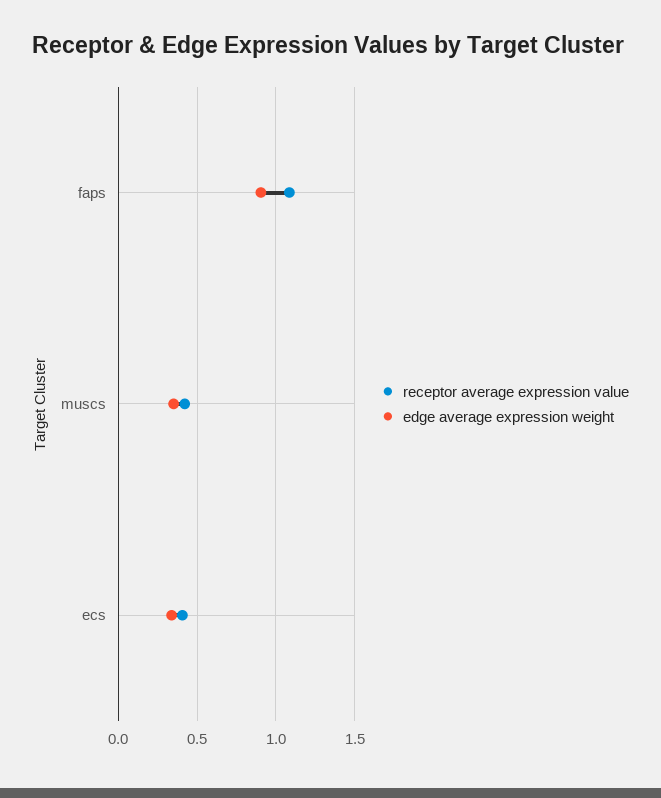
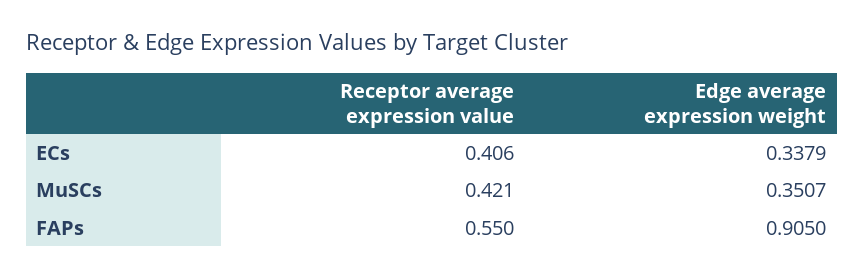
receptor average expression value, faps: 1.1 -> 0.55

